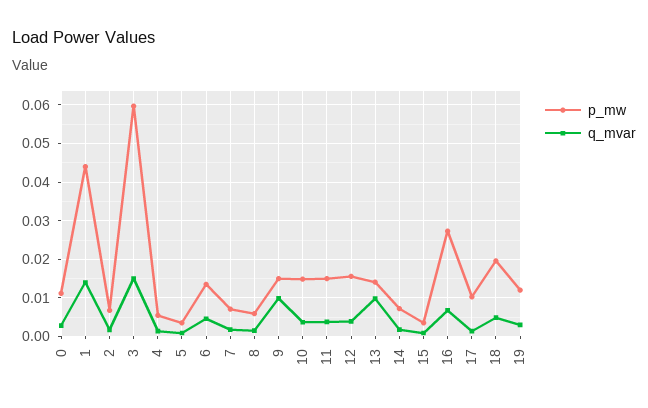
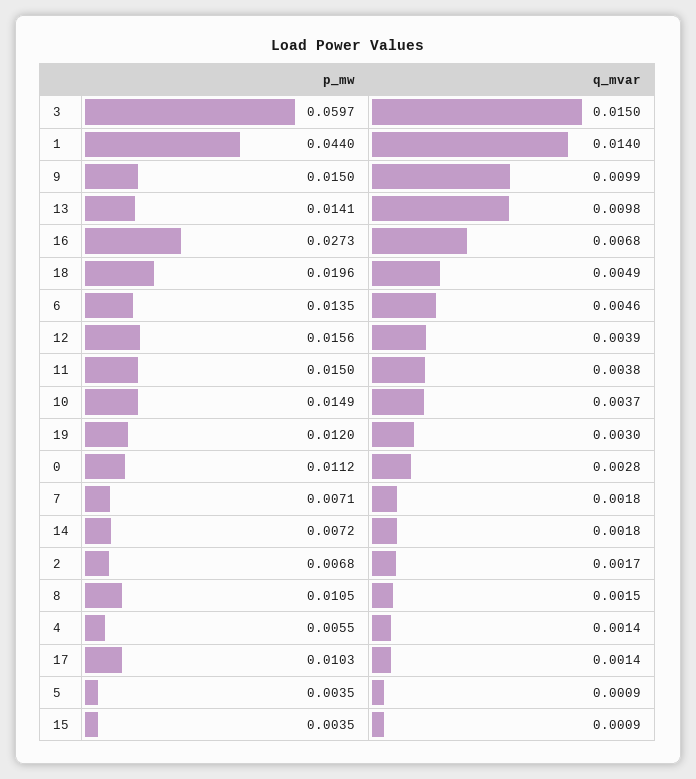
p_mw, 8: 0.006 -> 0.0105

